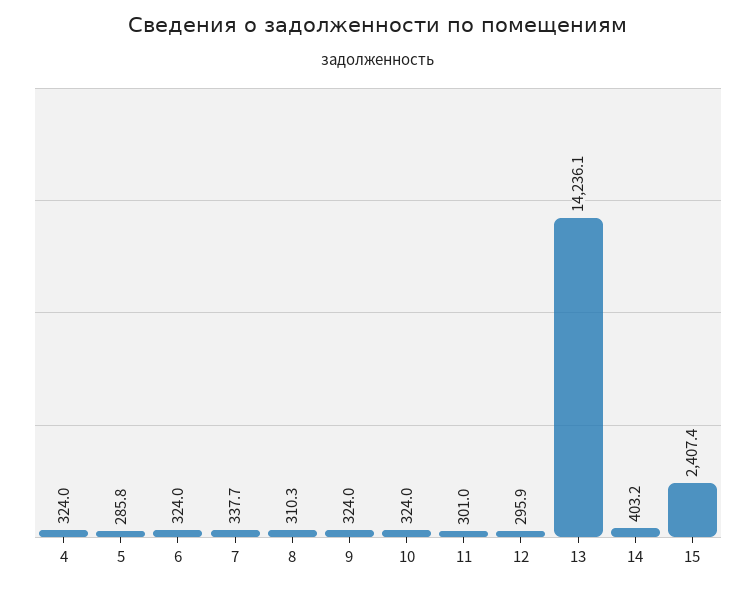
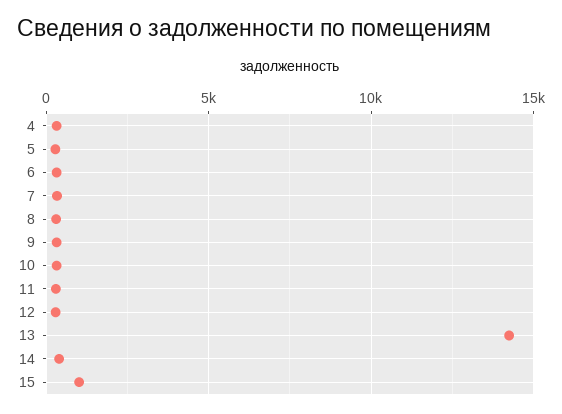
15: 2407.4 -> 1000

